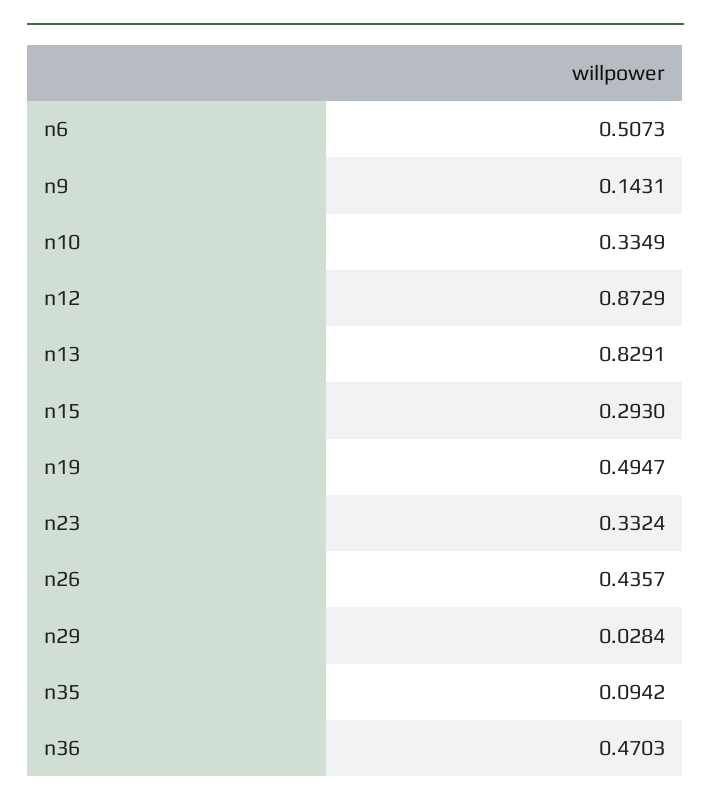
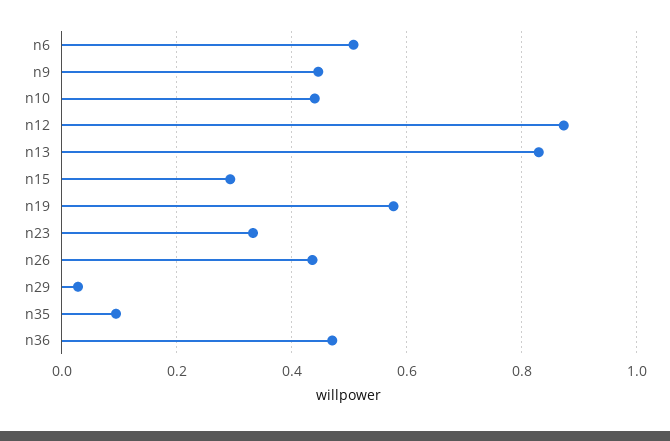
n9: 0.1431 -> 0.44
n10: 0.3349 -> 0.44
n19: 0.4947 -> 0.58

